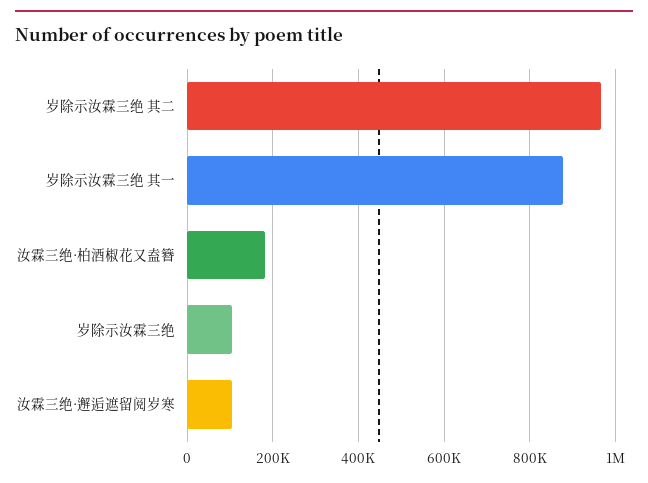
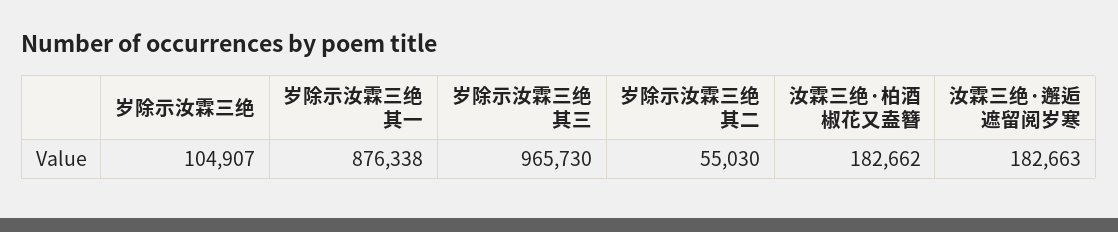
岁除示汝霖三绝 其二: 960000 -> 55030
汝霖三绝·邂逅遮留阅岁寒: 100000 -> 182663
岁除示汝霖三绝 其三: none -> 965730

